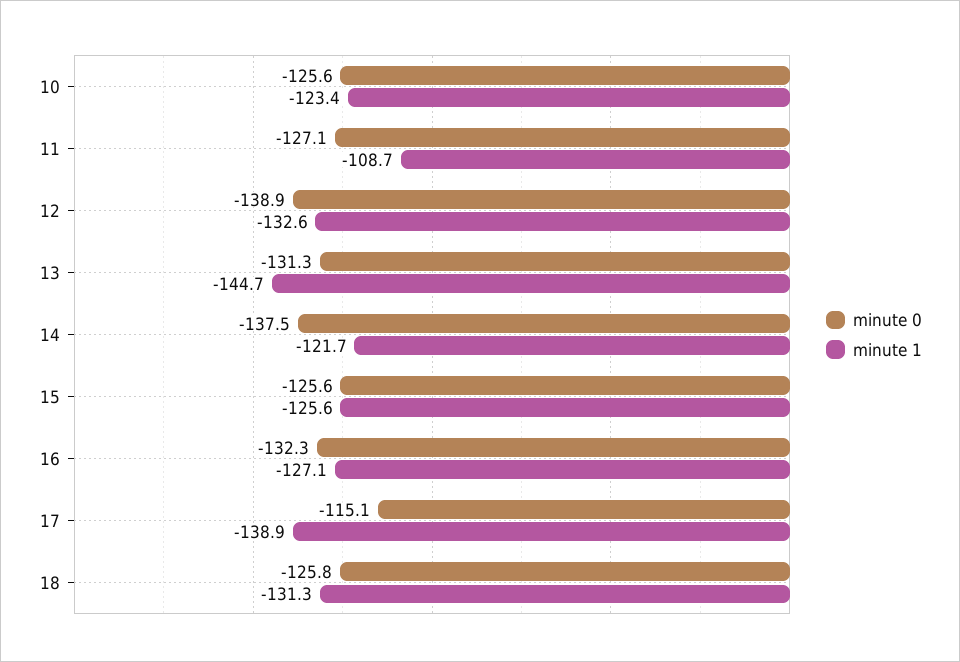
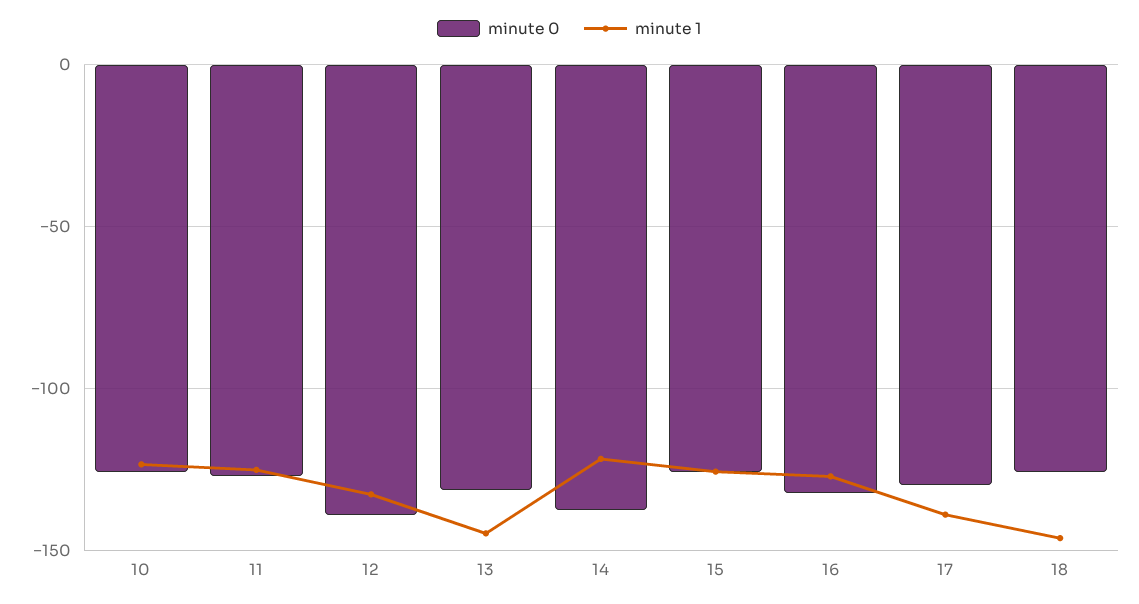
minute 1, 11: -108.7 -> -125
minute 0, 17: -115.1 -> -130
minute 1, 18: -131.3 -> -145

